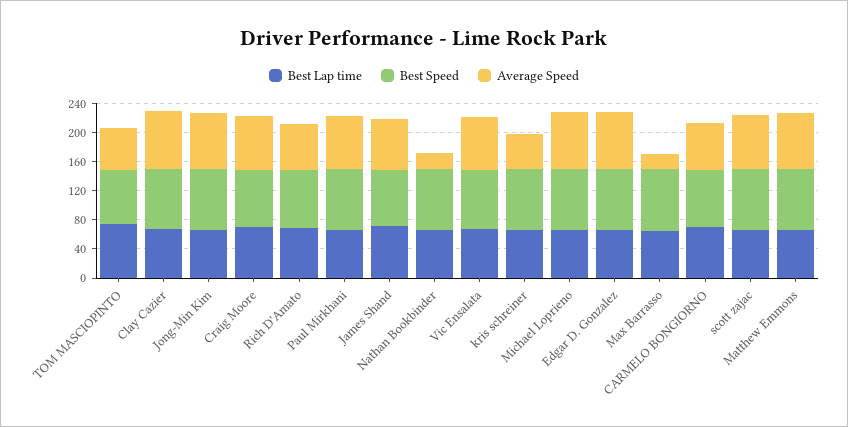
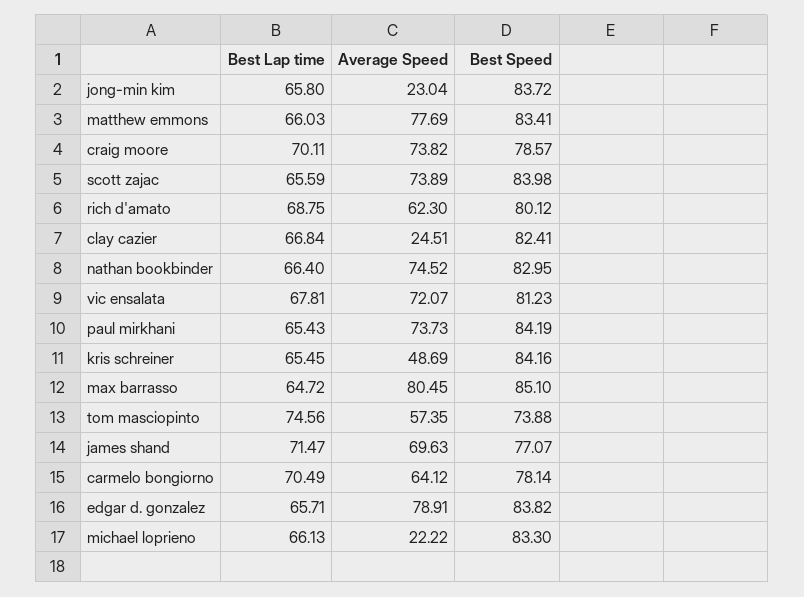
Average Speed, Clay Cazier: 80 -> 24.51
Average Speed, Jong-Min Kim: 80 -> 23.04
Average Speed, Nathan Bookbinder: 20 -> 74.52
Average Speed, Michael Loprieno: 80 -> 22.22
Average Speed, Max Barrasso: 20 -> 80.45

